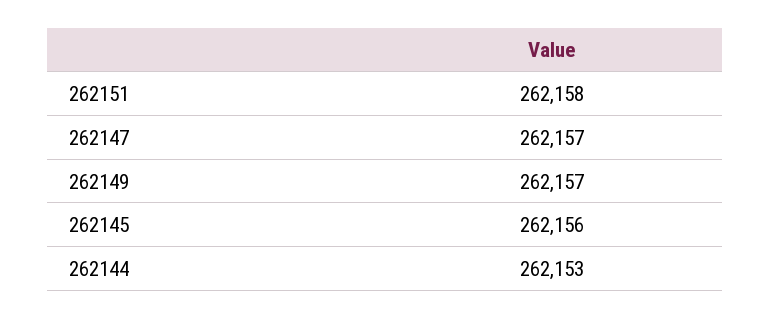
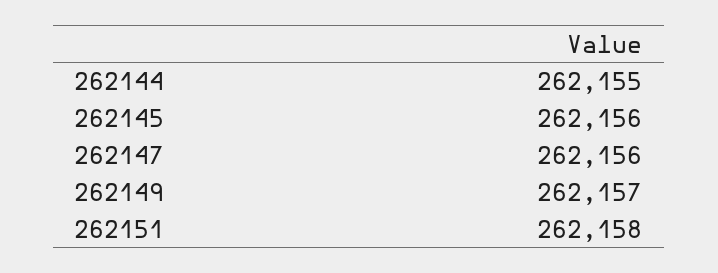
262147: 262157 -> 262156
262144: 262153 -> 262155

